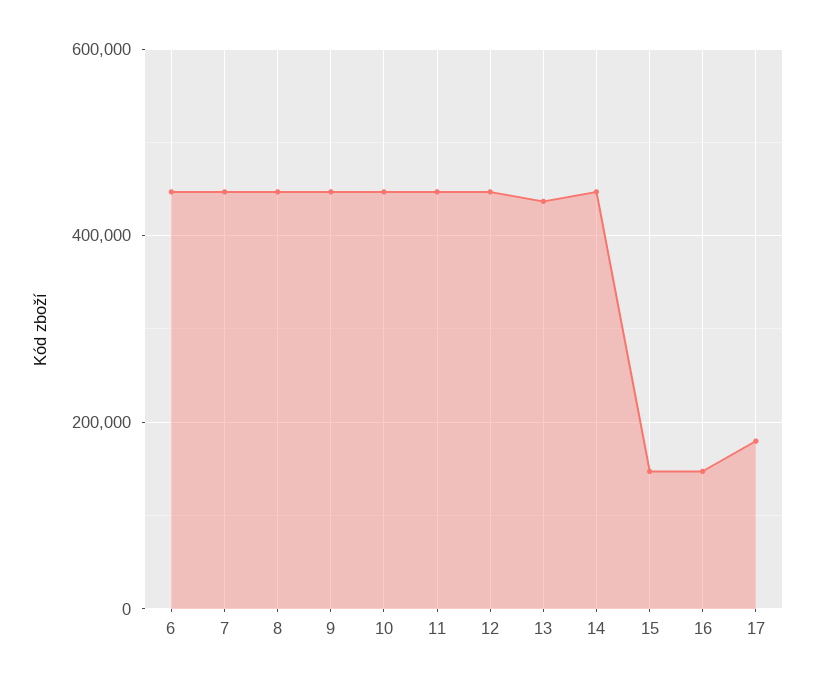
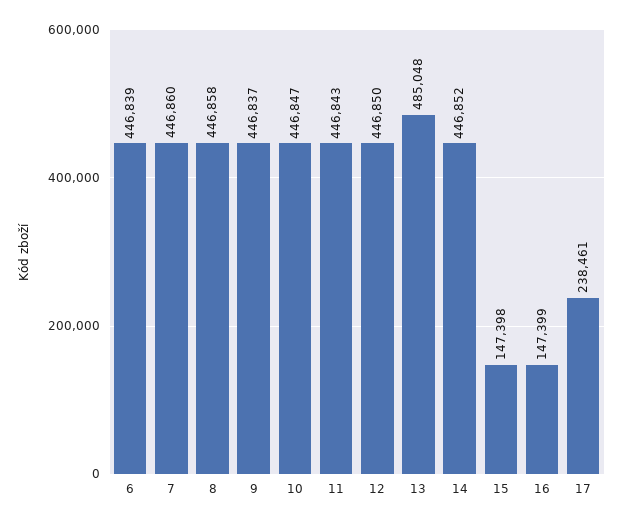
13: 440000 -> 485048
17: 180000 -> 238461

